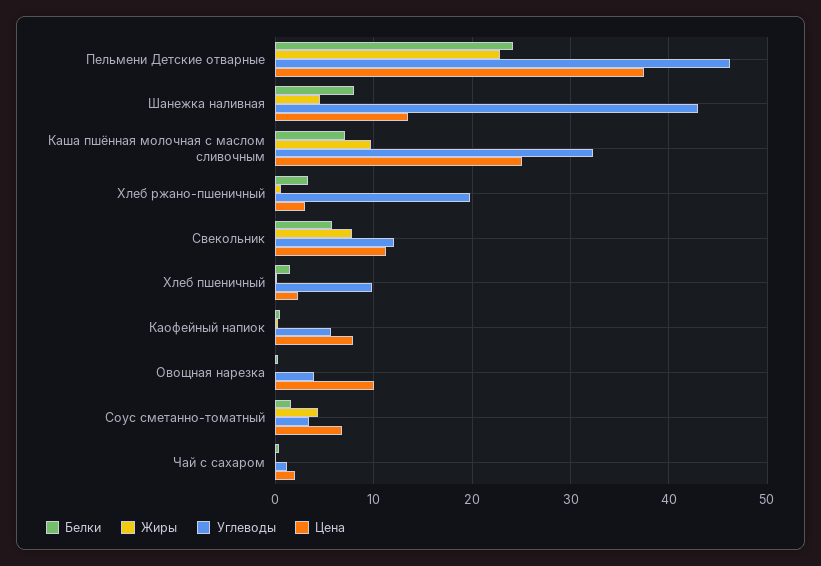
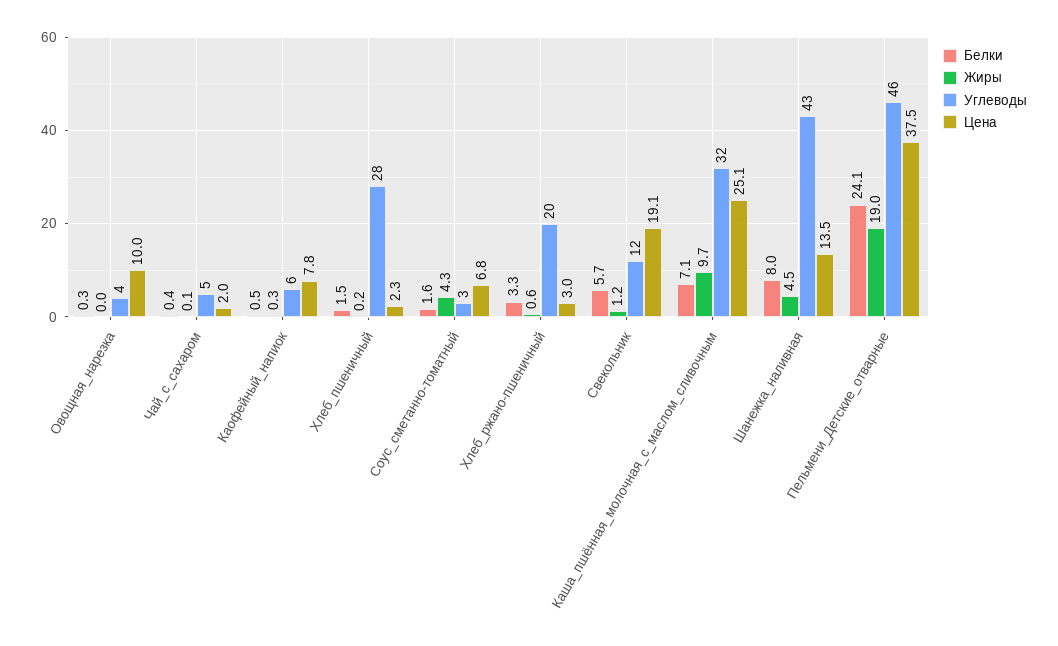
Жиры, Пельмени Детские отварные: 23 -> 19
Жиры, Свекольник: 8 -> 1.2
Цена, Свекольник: 11 -> 19.1
Углеводы, Хлеб пшеничный: 10 -> 28
Углеводы, Чай с сахаром: 1 -> 5

